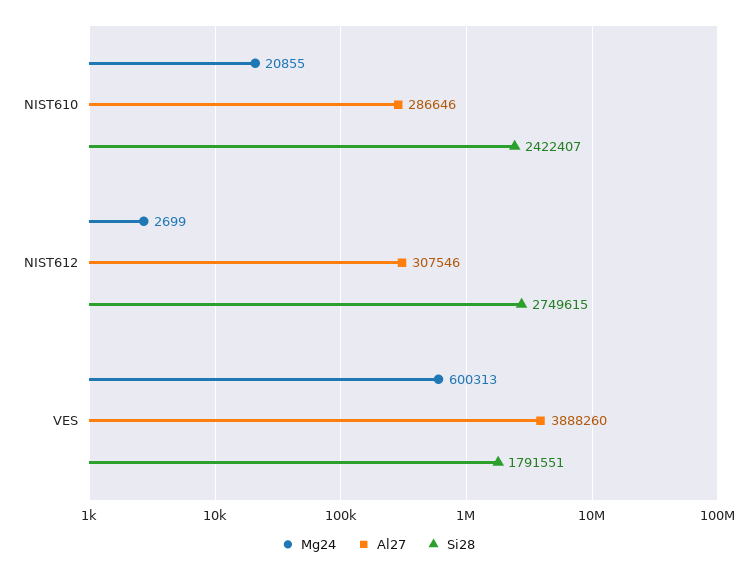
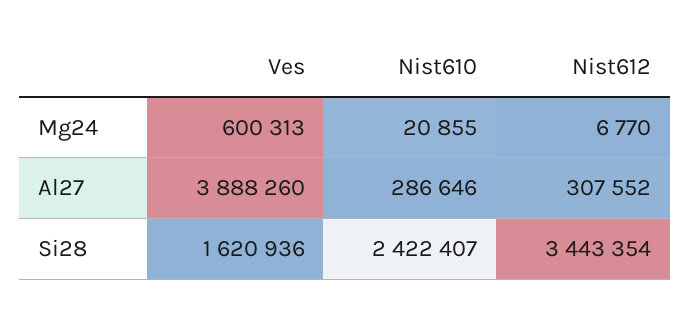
Mg24, NIST612: 2699 -> 6770
Al27, NIST612: 307546 -> 307552
Si28, NIST612: 2749615 -> 3443354
Si28, VES: 1791551 -> 1620936

